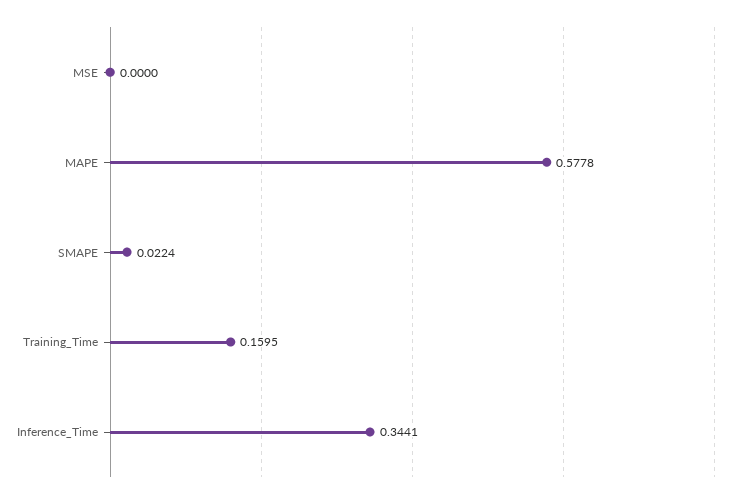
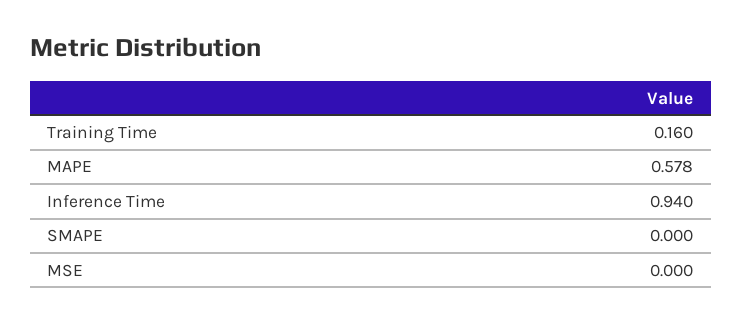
SMAPE: 0.0224 -> 0
Inference_Time: 0.3441 -> 0.94

